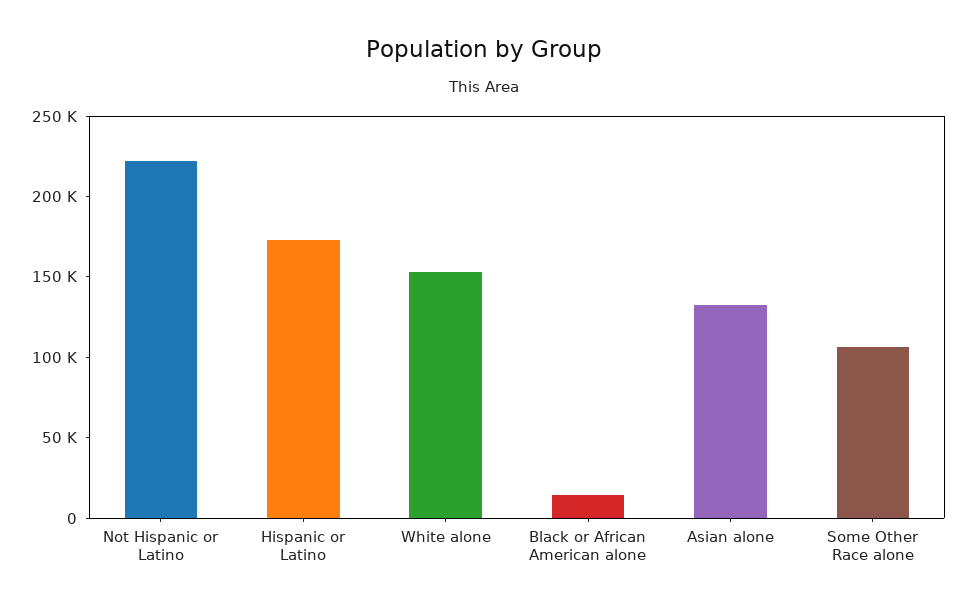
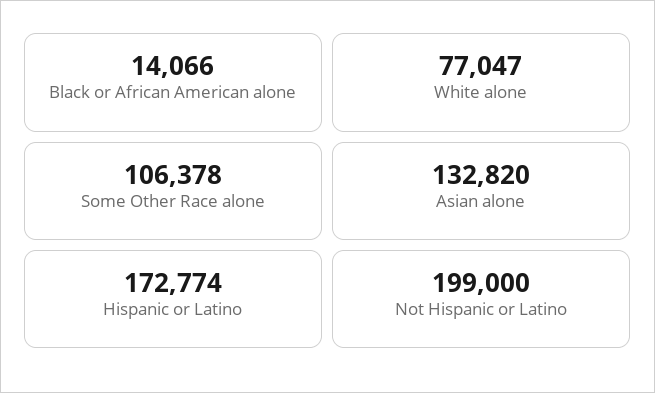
Not Hispanic or Latino: 220000 -> 199000
White alone: 150000 -> 77047

